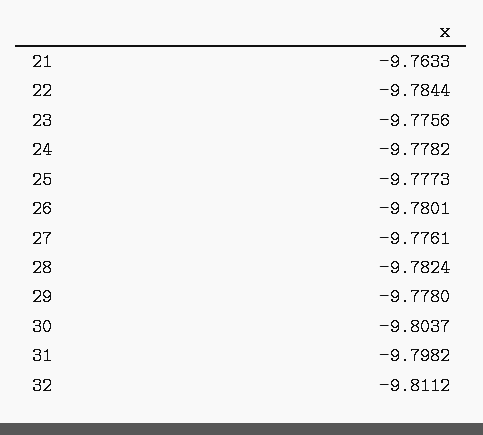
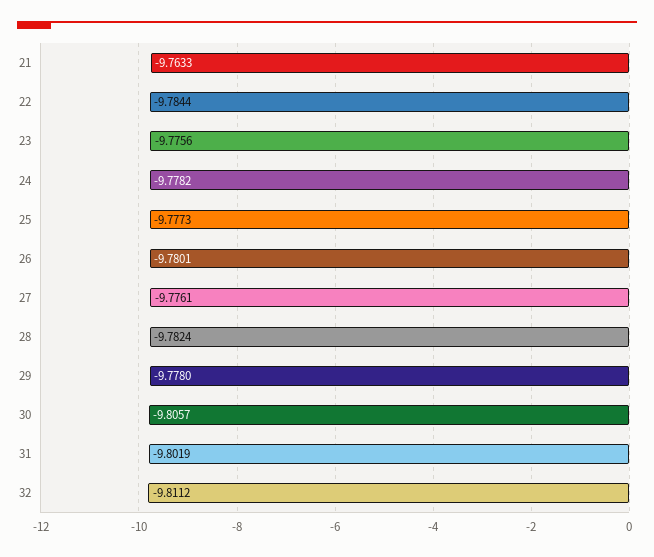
30: -9.8037 -> -9.8057
31: -9.7982 -> -9.8019

